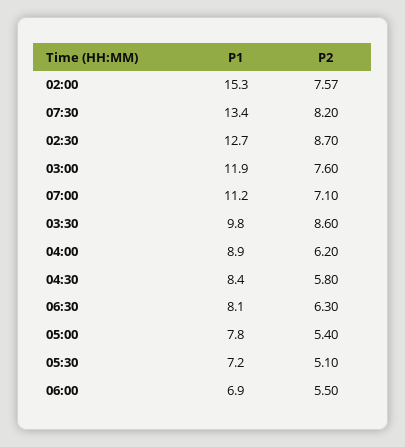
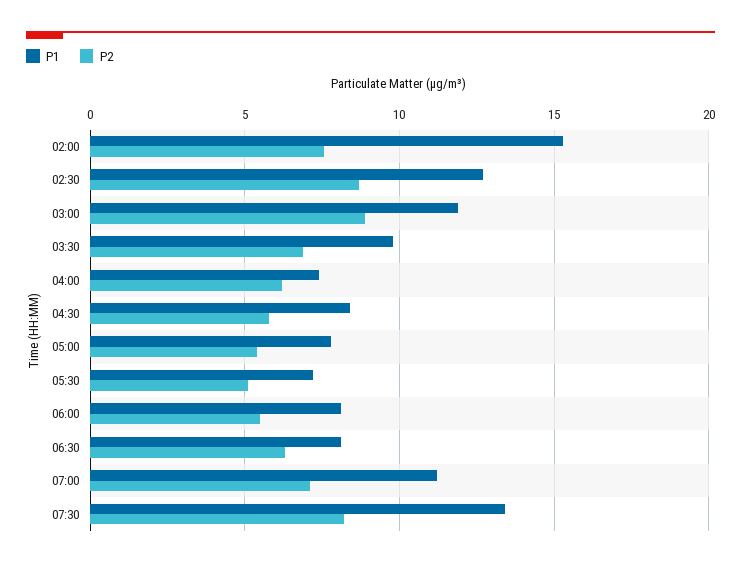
P2, 03:00: 7.6 -> 9
P2, 03:30: 8.6 -> 7
P1, 04:00: 8.9 -> 7.5
P1, 06:00: 6.9 -> 8

